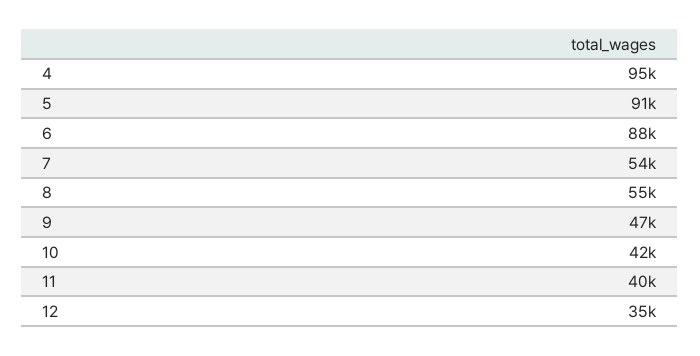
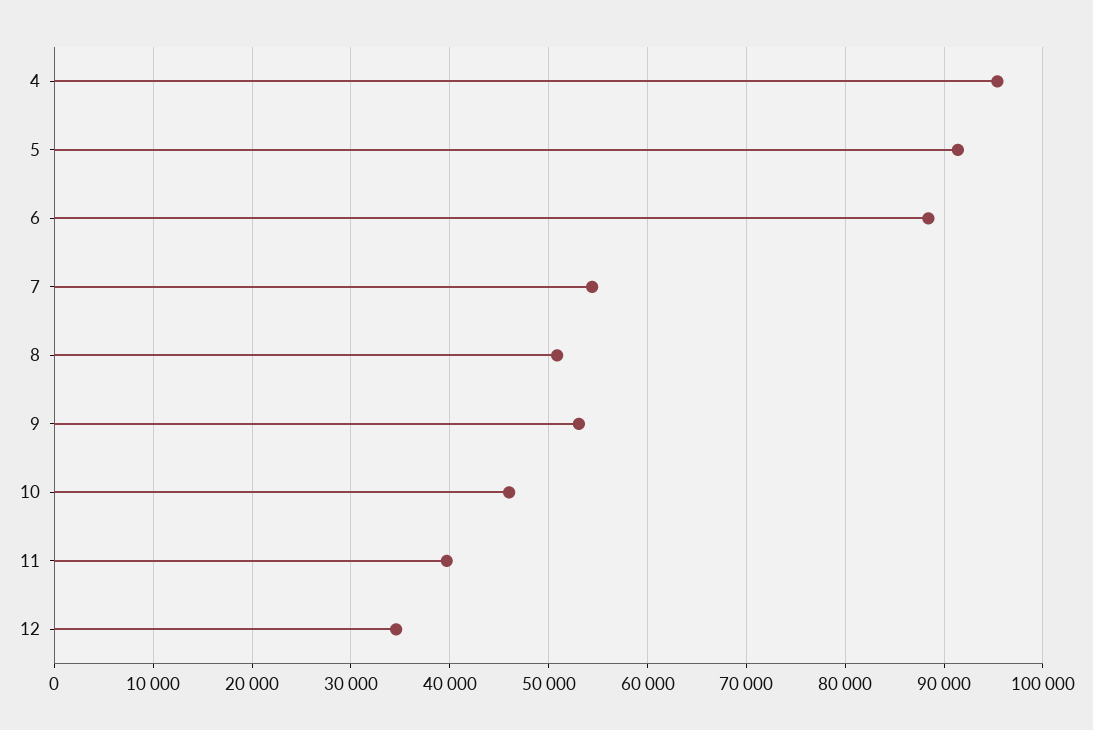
8: 55000 -> 51000
9: 47000 -> 53000
10: 42000 -> 46000

